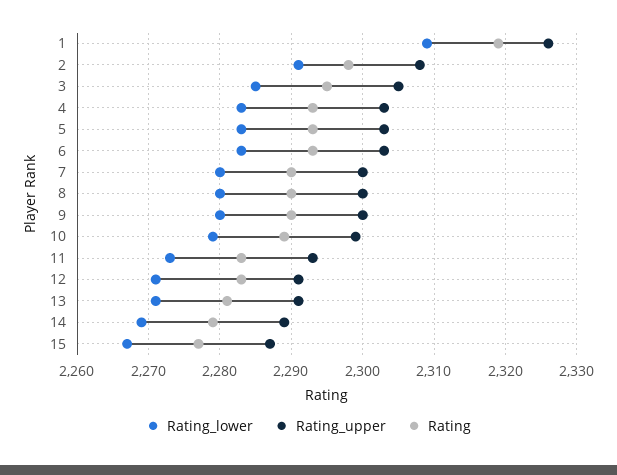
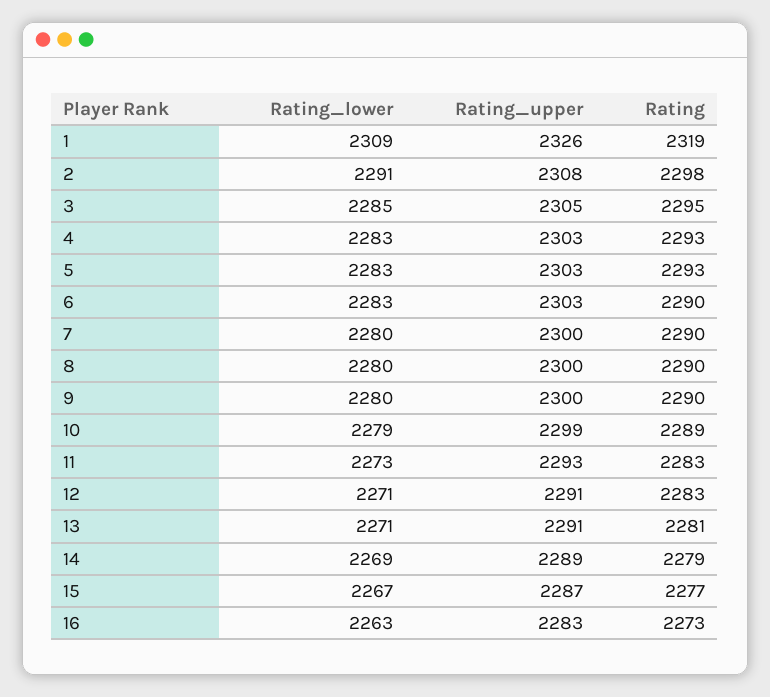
Rating, 6: 2293 -> 2290
Rating_lower, 16: none -> 2263
Rating_upper, 16: none -> 2283
Rating, 16: none -> 2273

